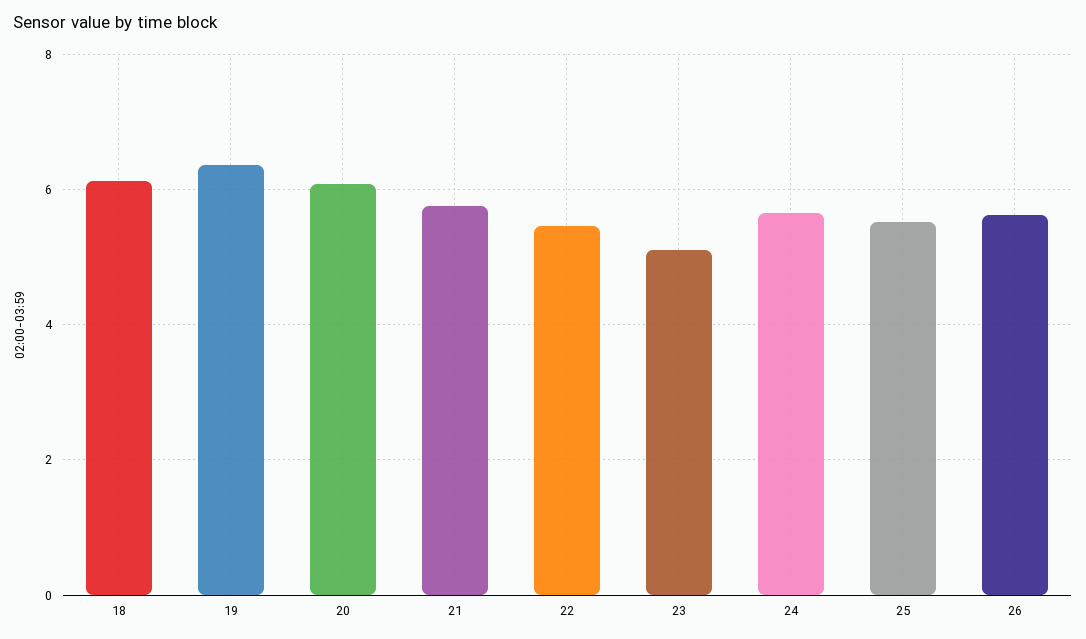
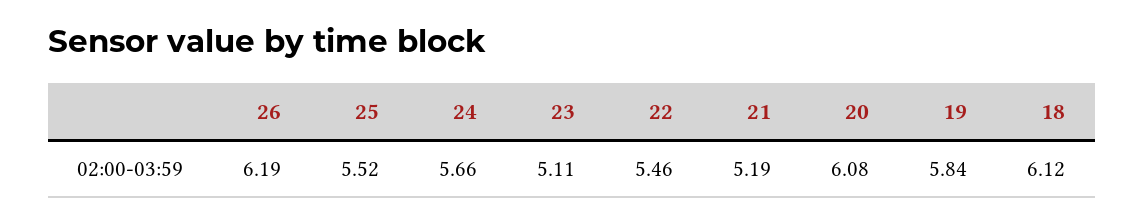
19: 6.4 -> 5.84
21: 5.8 -> 5.19
26: 5.6 -> 6.19

